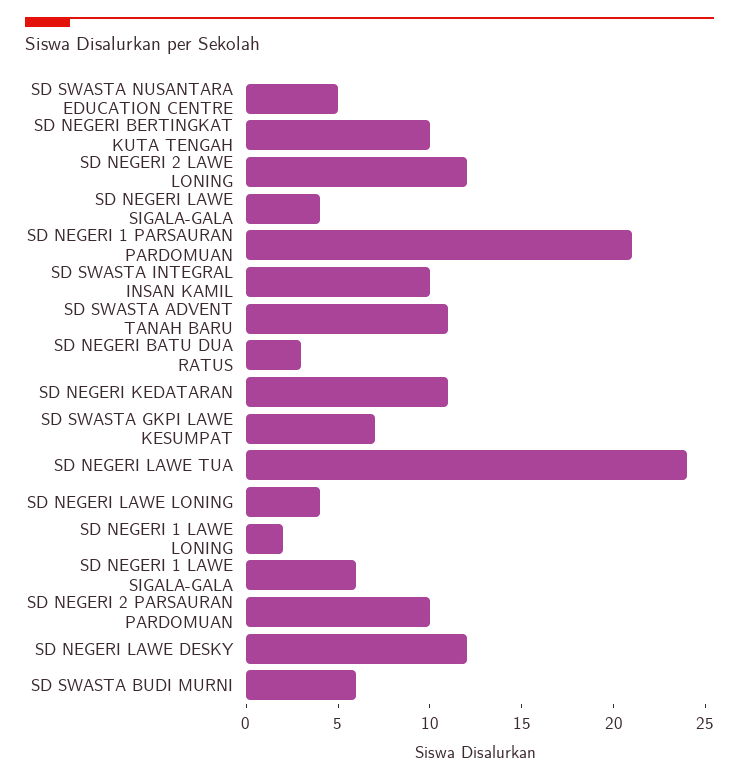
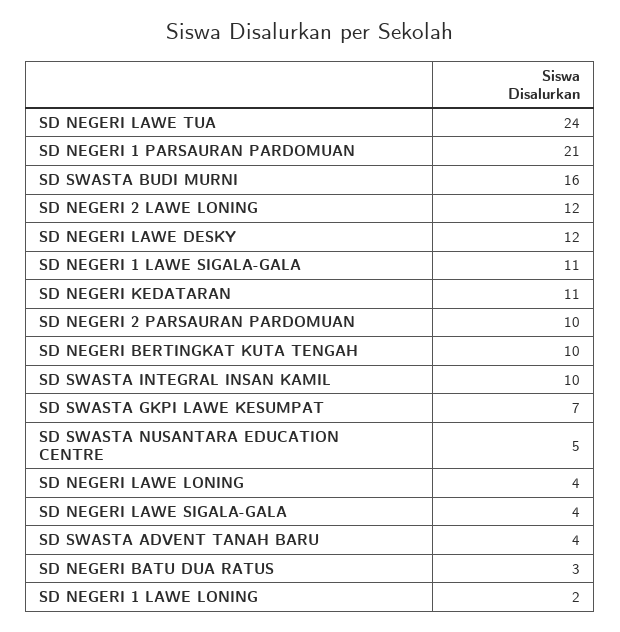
SD SWASTA ADVENT TANAH BARU: 11 -> 4
SD NEGERI 1 LAWE SIGALA-GALA: 6 -> 11
SD SWASTA BUDI MURNI: 6 -> 16

